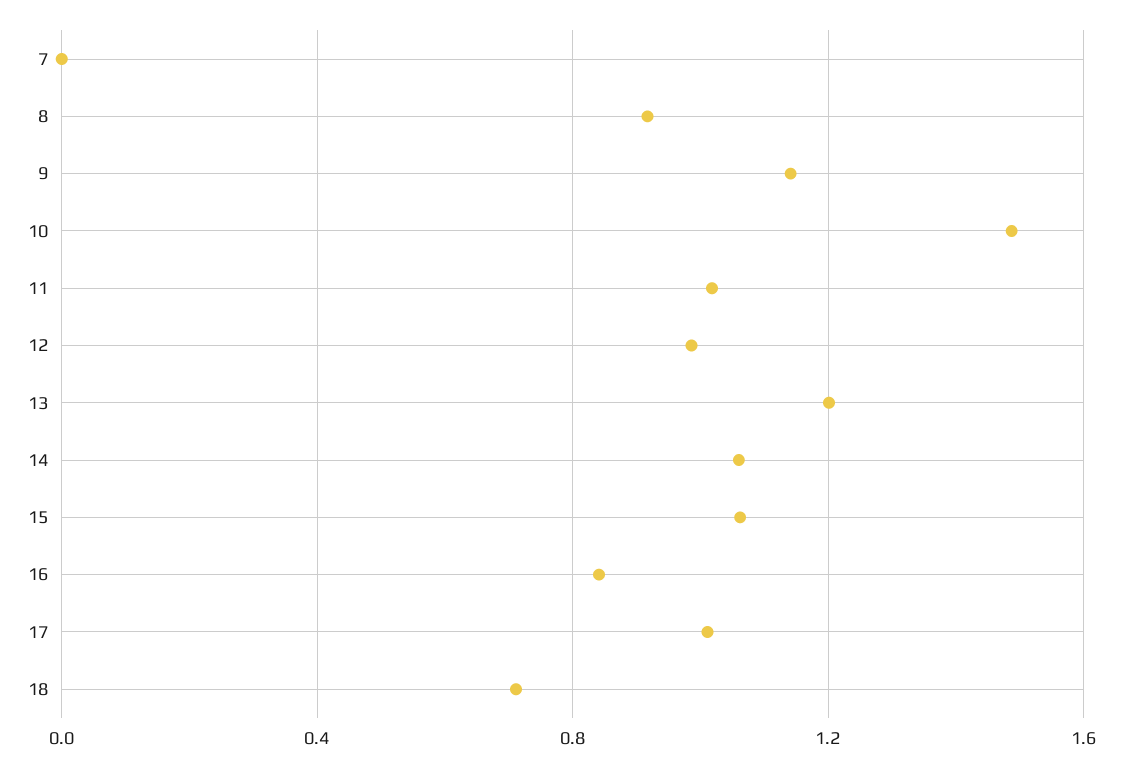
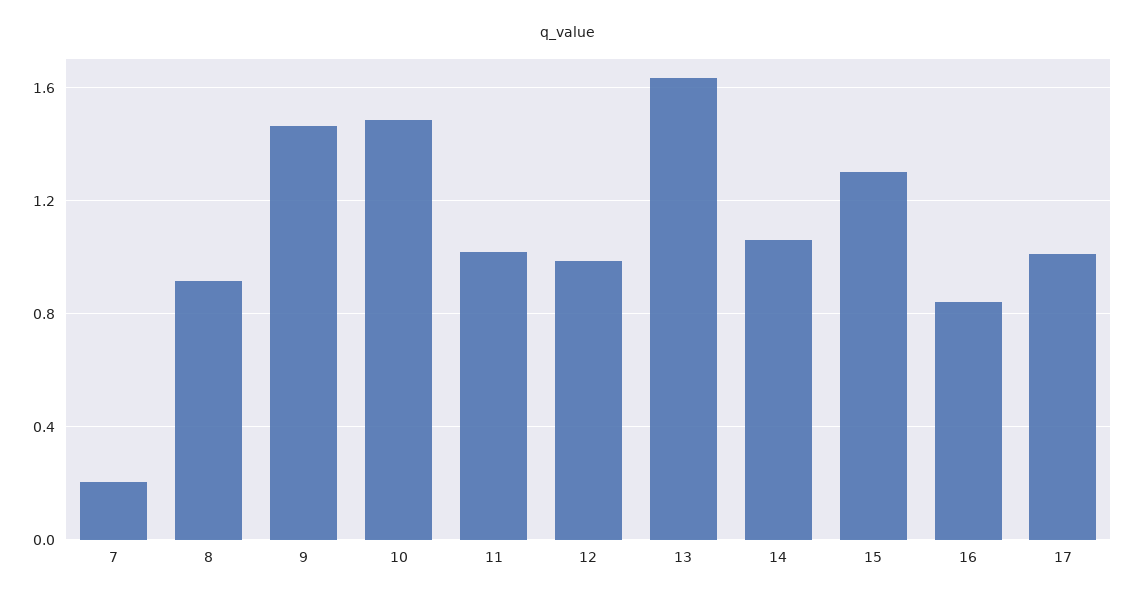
7: 0 -> 0.2
9: 1.15 -> 1.45
13: 1.2 -> 1.65
15: 1.05 -> 1.3
18: 0.7 -> none

